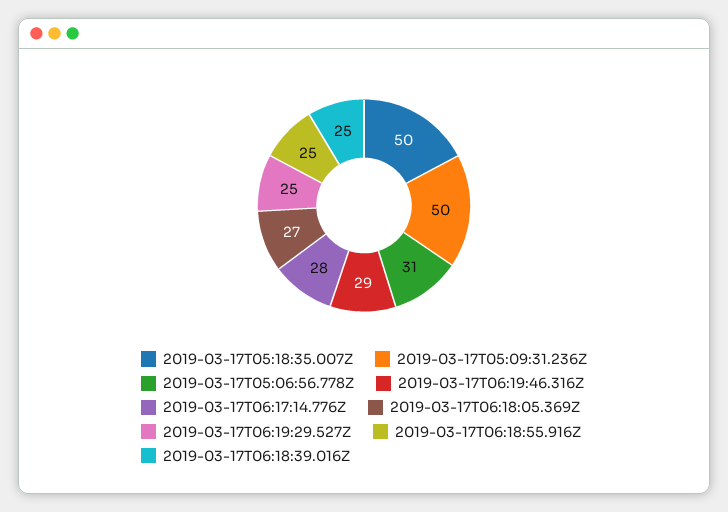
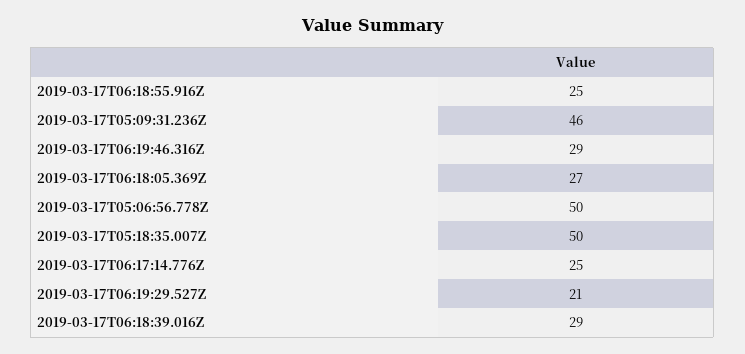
2019-03-17T05:09:31.236Z: 50 -> 46
2019-03-17T05:06:56.778Z: 31 -> 50
2019-03-17T06:17:14.776Z: 28 -> 25
2019-03-17T06:19:29.527Z: 25 -> 21
2019-03-17T06:18:39.016Z: 25 -> 29

